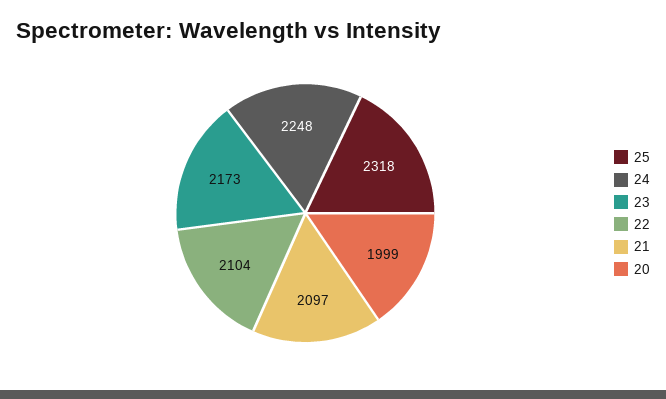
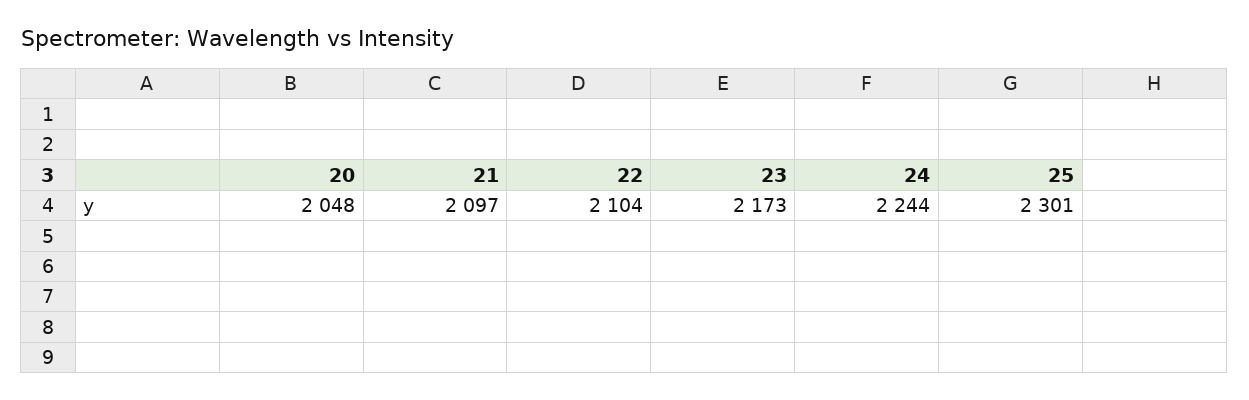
25: 2318 -> 2301
24: 2248 -> 2244
20: 1999 -> 2048

